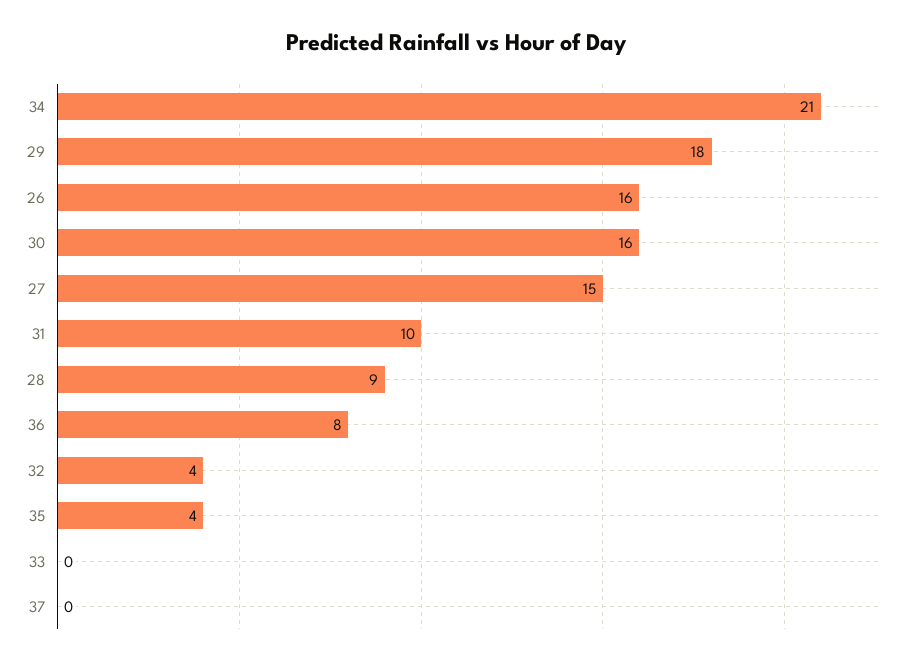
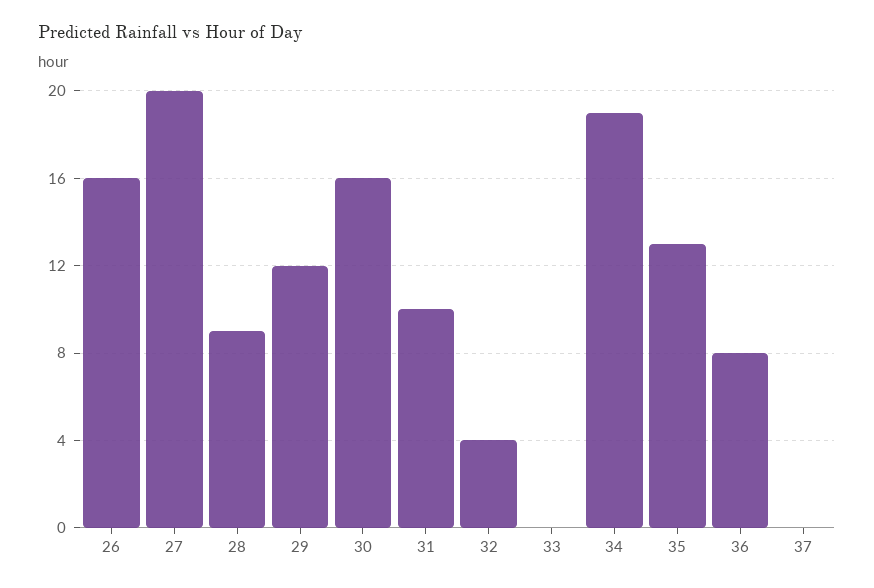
34: 21 -> 19
29: 18 -> 12
27: 15 -> 20
35: 4 -> 13

